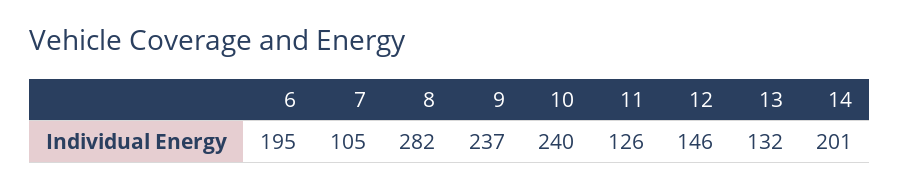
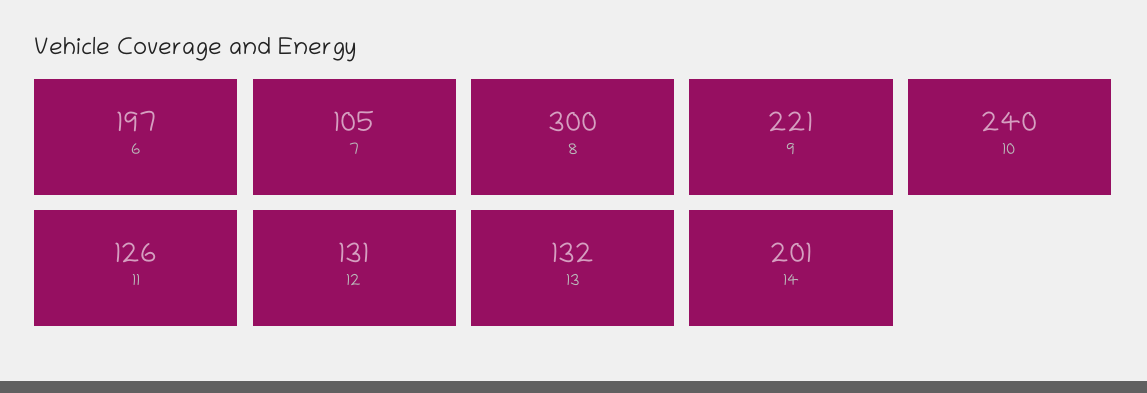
6: 195 -> 197
8: 282 -> 300
9: 237 -> 221
12: 146 -> 131

